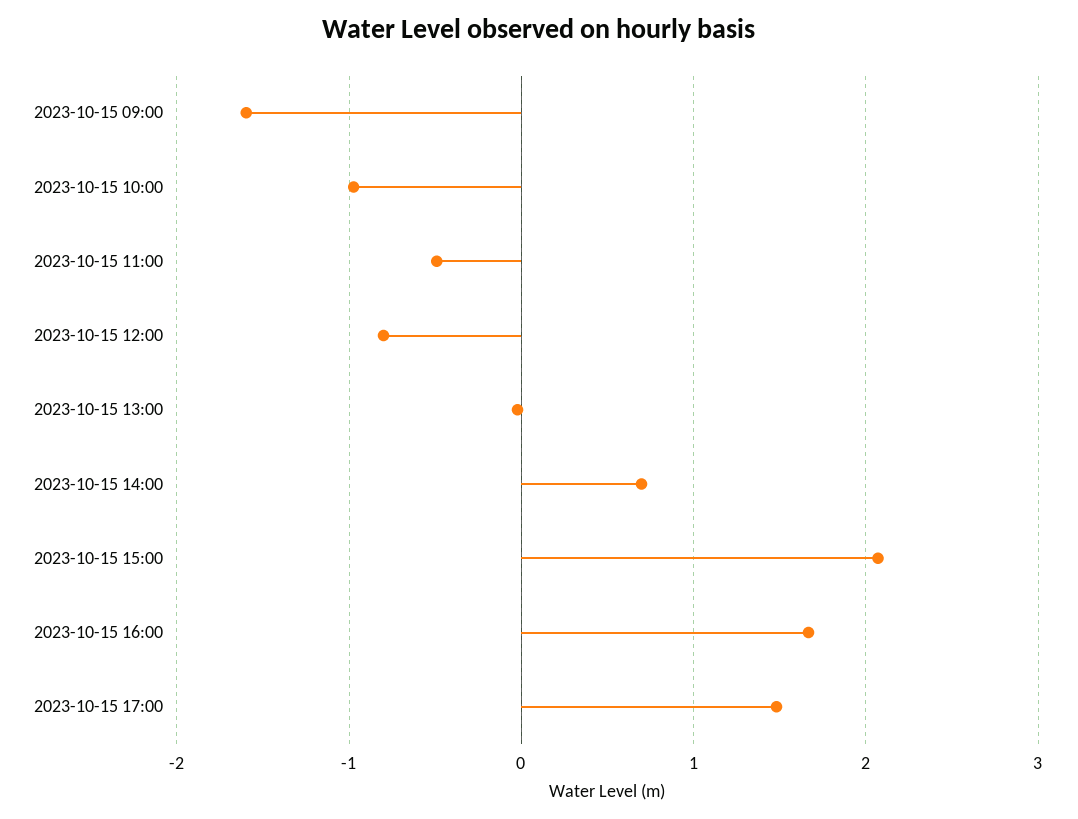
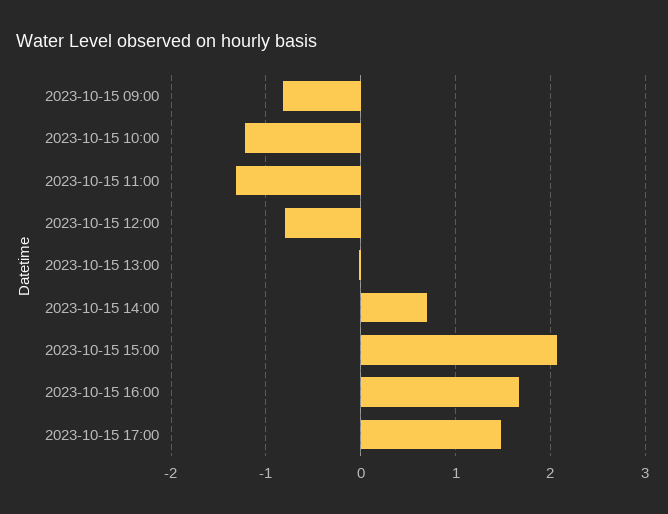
2023-10-15 09:00: -1.6 -> -0.8
2023-10-15 10:00: -1 -> -1.2
2023-10-15 11:00: -0.5 -> -1.3

